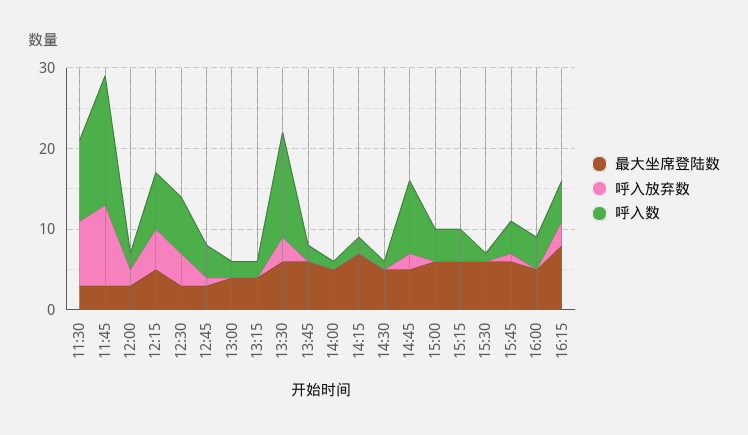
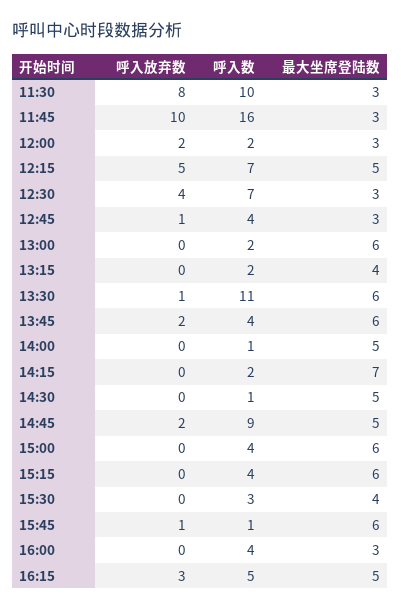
最大坐席登陆数, 13:00: 4 -> 6
呼入放弃数, 13:30: 3 -> 1
呼入数, 13:30: 13 -> 11
呼入放弃数, 13:45: 0 -> 2
呼入数, 13:45: 2 -> 4
最大坐席登陆数, 15:30: 6 -> 4
呼入数, 15:30: 1 -> 3
呼入数, 15:45: 4 -> 1
最大坐席登陆数, 16:00: 5 -> 3
最大坐席登陆数, 16:15: 8 -> 5

